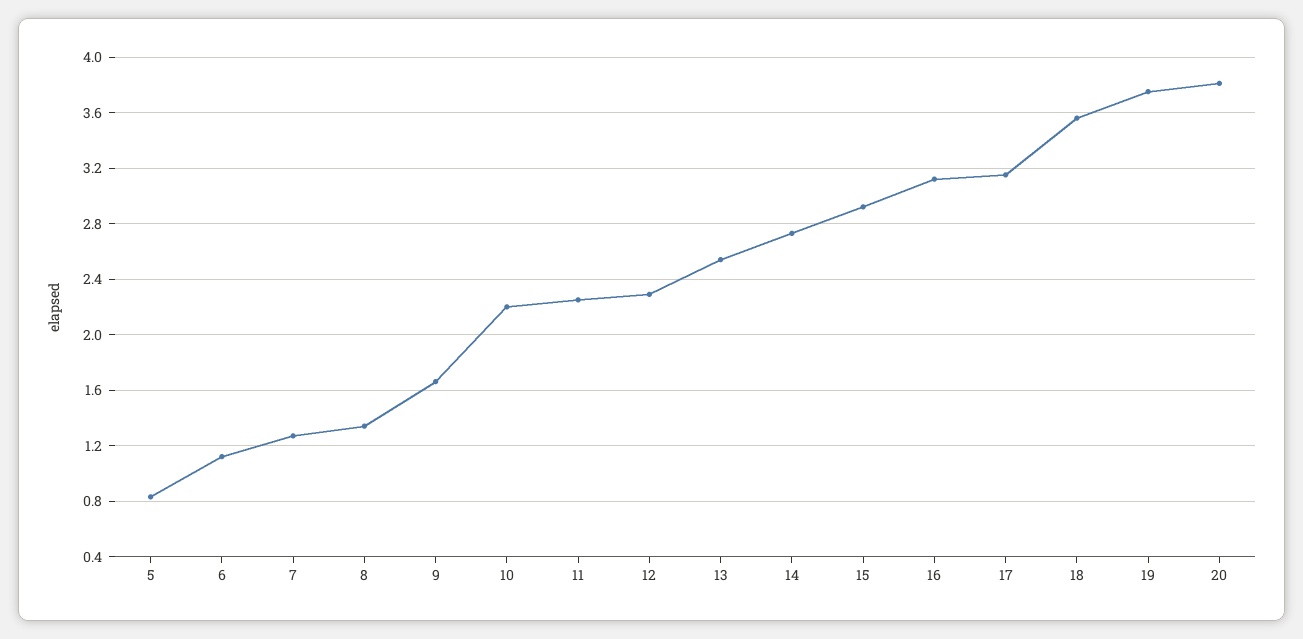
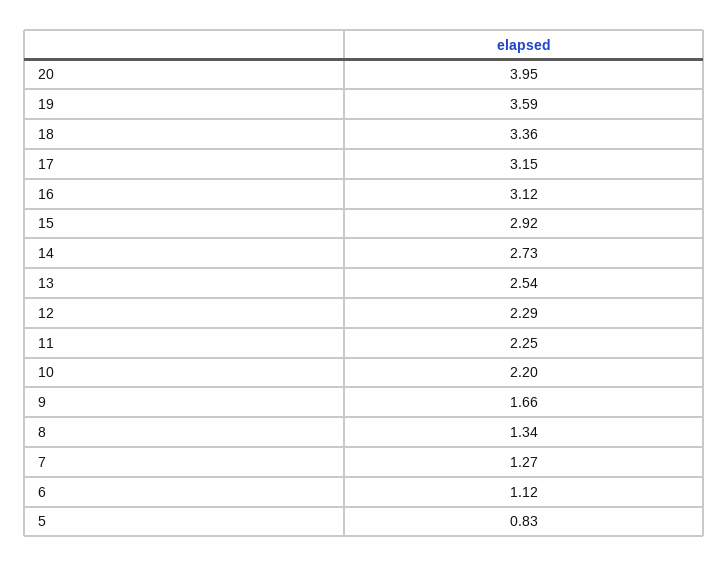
18: 3.55 -> 3.36
19: 3.75 -> 3.59
20: 3.8 -> 3.95

